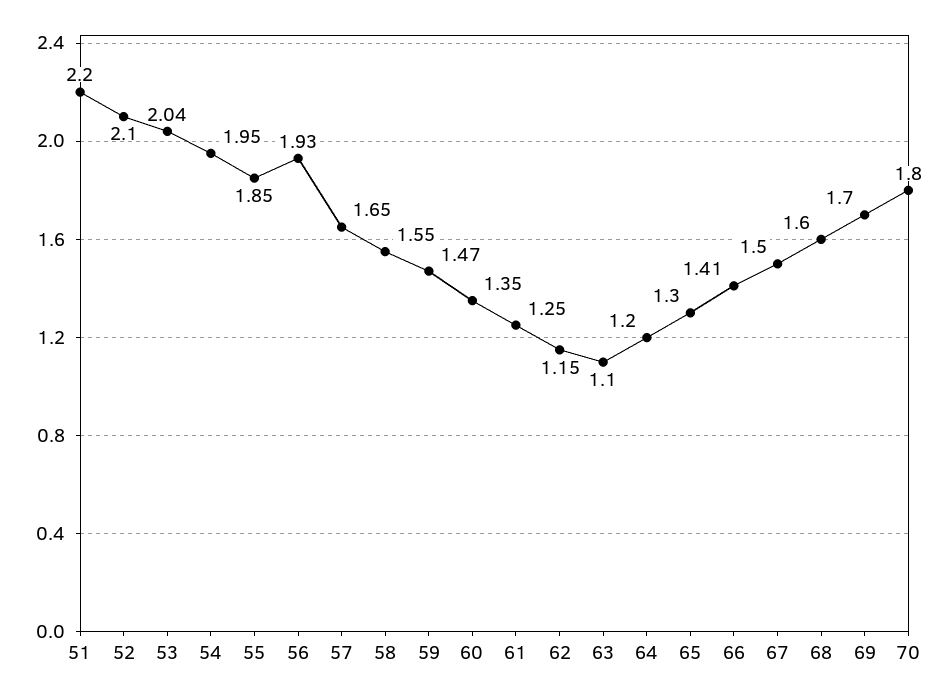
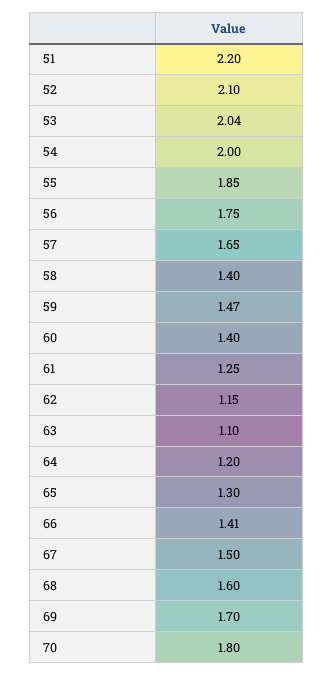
54: 1.95 -> 2
56: 1.93 -> 1.75
58: 1.55 -> 1.4
60: 1.35 -> 1.4

